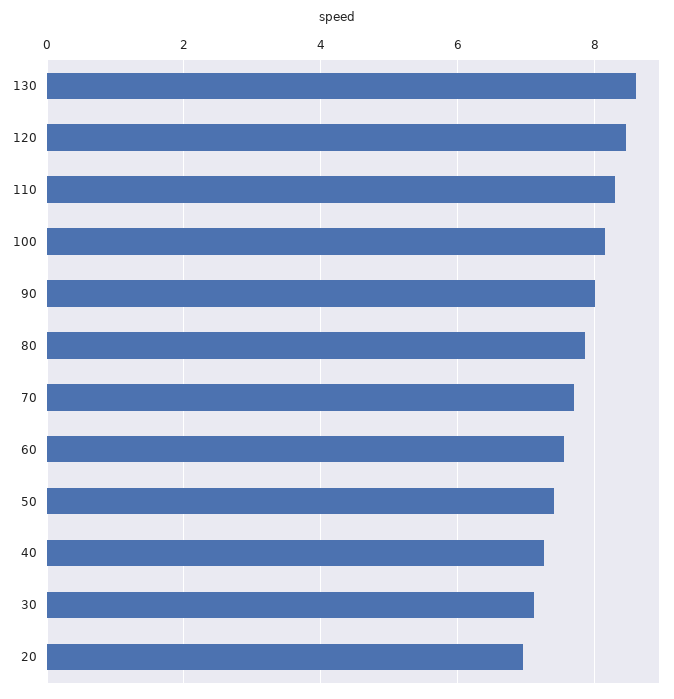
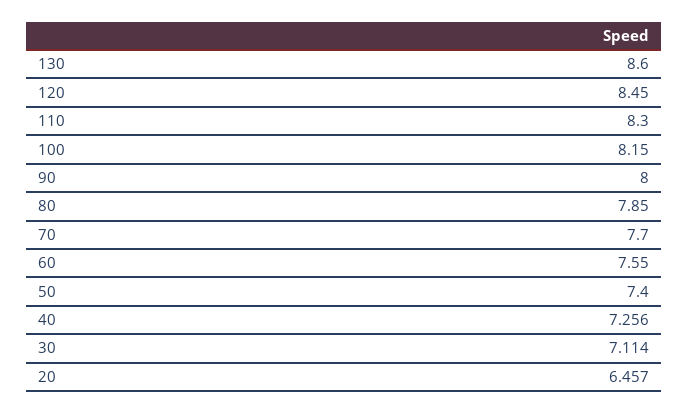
20: 7 -> 6.457

